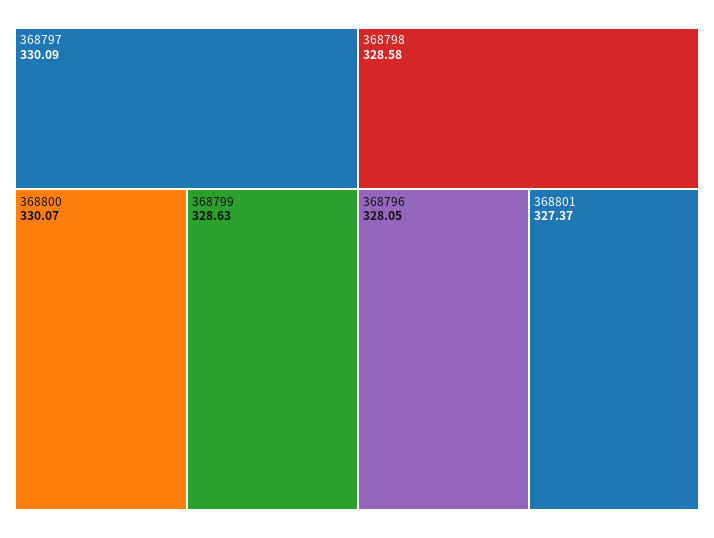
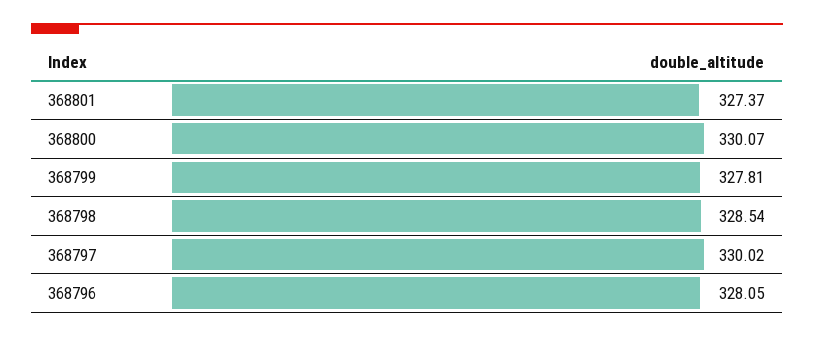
368797: 330.09 -> 330.02
368799: 328.63 -> 327.81
368798: 328.58 -> 328.54

